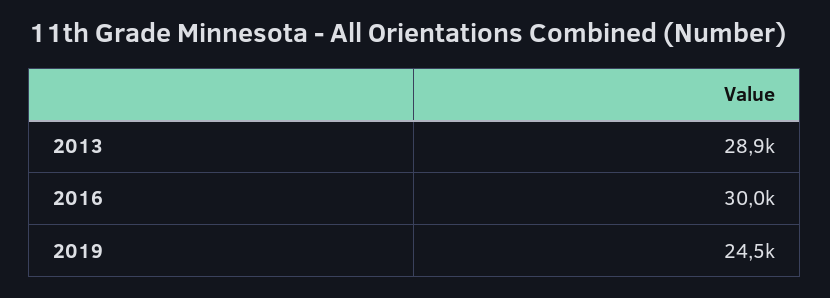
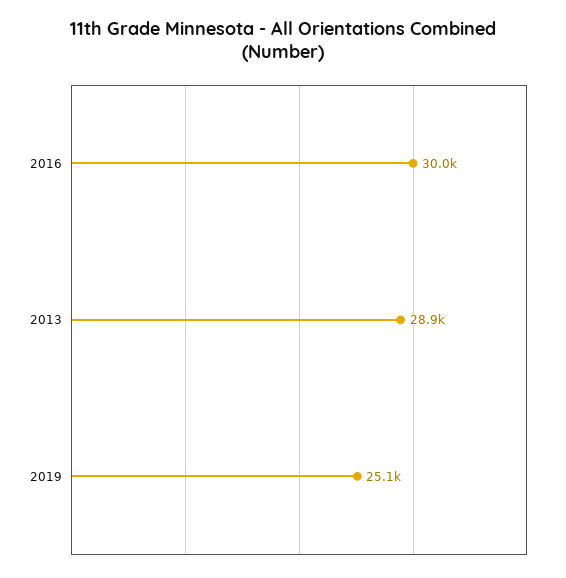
2019: 24500 -> 25100

